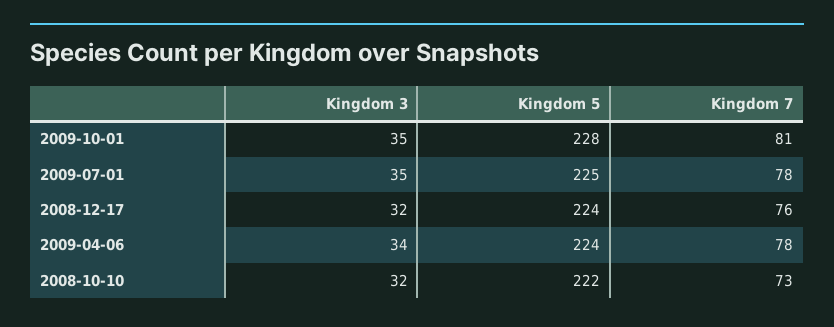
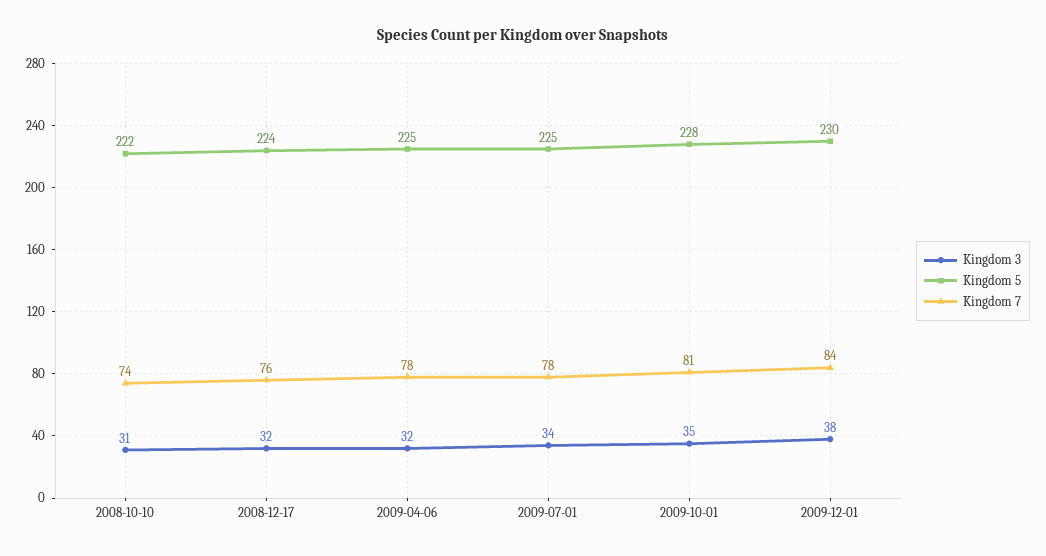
Kingdom 3, 2009-07-01: 35 -> 34
Kingdom 3, 2009-04-06: 34 -> 32
Kingdom 5, 2009-04-06: 224 -> 225
Kingdom 3, 2008-10-10: 32 -> 31
Kingdom 7, 2008-10-10: 73 -> 74
Kingdom 3, 2009-12-01: none -> 38
Kingdom 5, 2009-12-01: none -> 230
Kingdom 7, 2009-12-01: none -> 84

